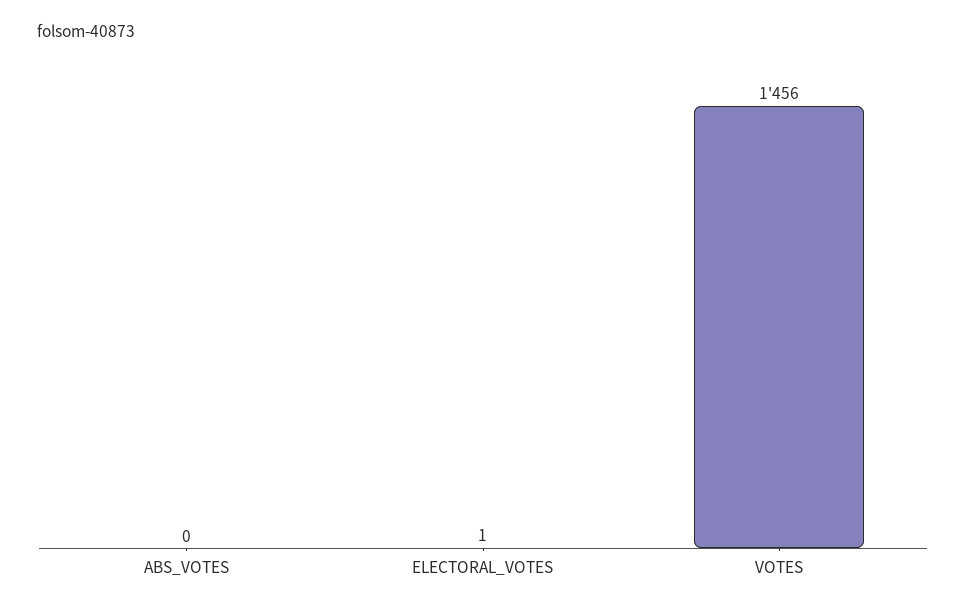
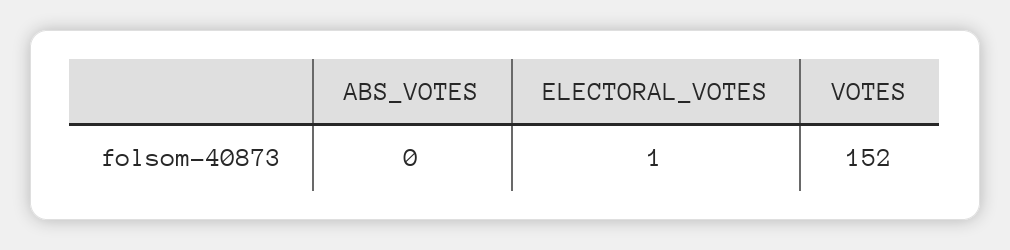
VOTES: 1456 -> 152

